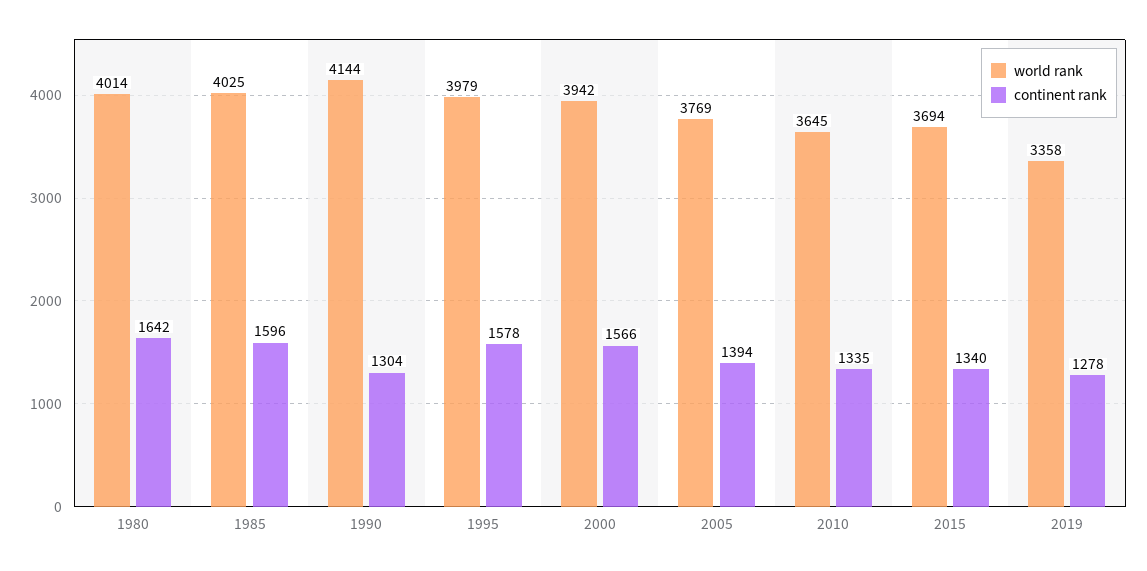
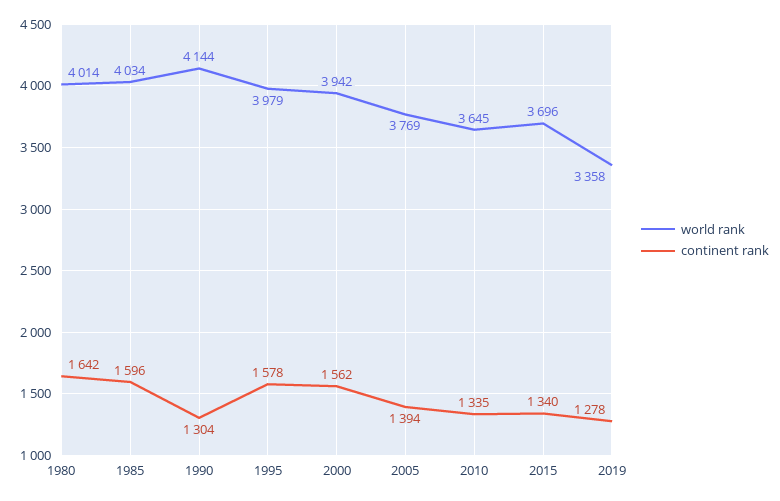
world rank, 1985: 4025 -> 4034
continent rank, 2000: 1566 -> 1562
world rank, 2015: 3694 -> 3696

